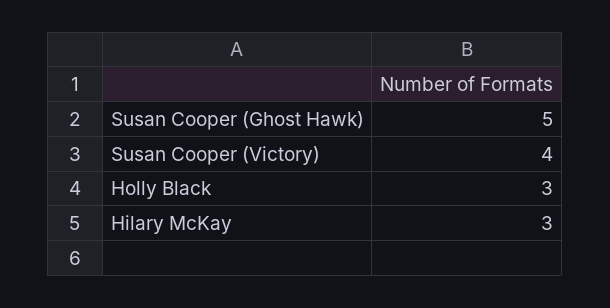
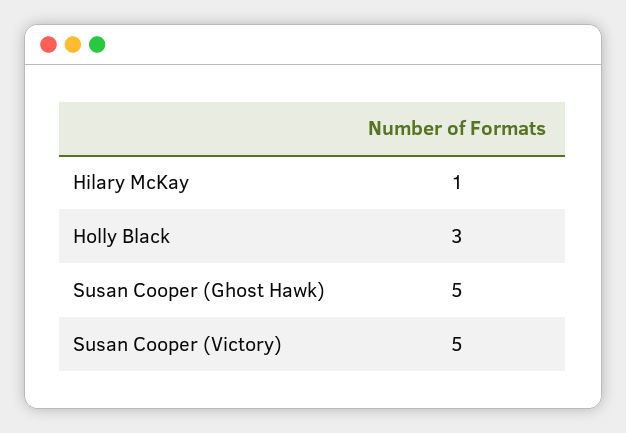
Susan Cooper (Victory): 4 -> 5
Hilary McKay: 3 -> 1

